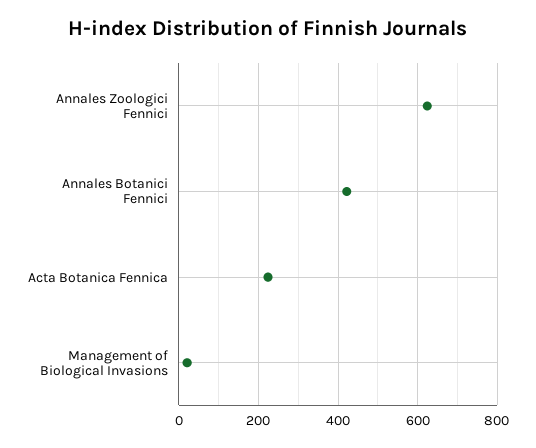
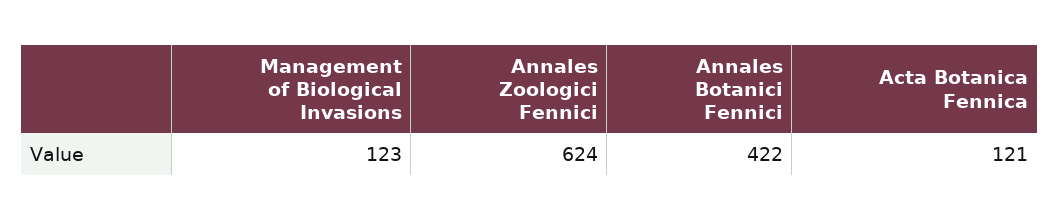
Acta Botanica Fennica: 220 -> 121
Management of Biological Invasions: 20 -> 123

